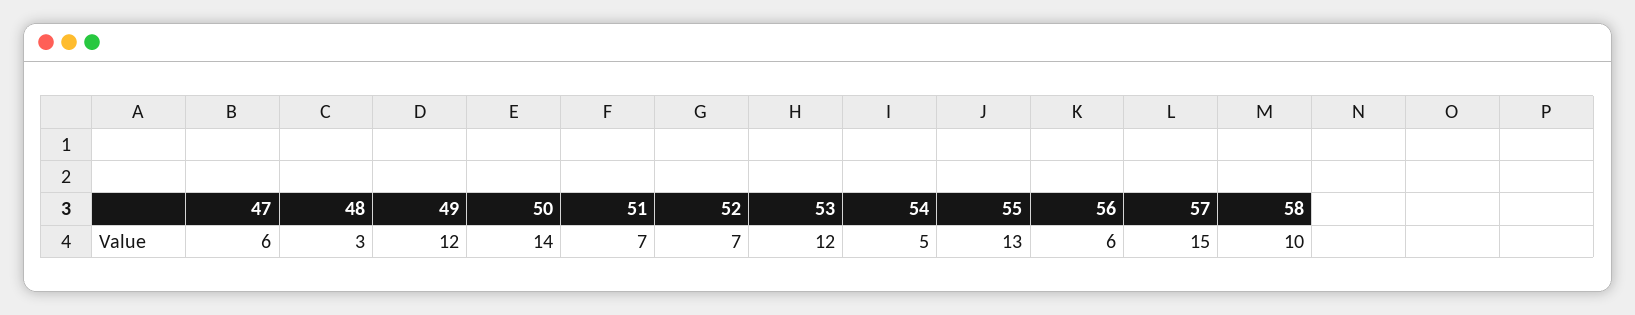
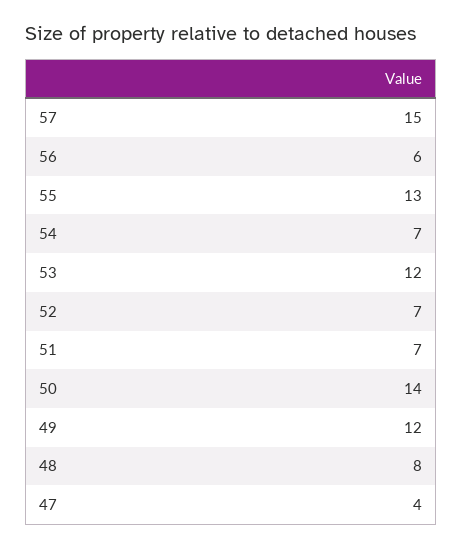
47: 6 -> 4
48: 3 -> 8
54: 5 -> 7
58: 10 -> none

